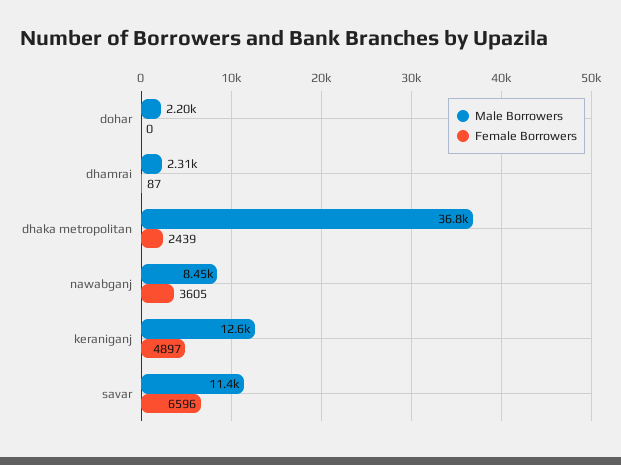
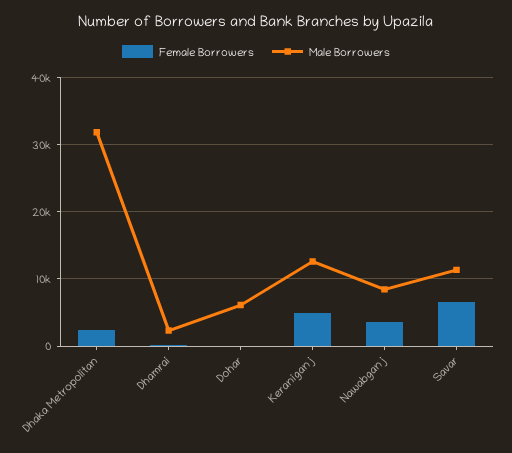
Male Borrowers, dohar: 2200 -> 6000
Male Borrowers, dhaka metropolitan: 36800 -> 32000

